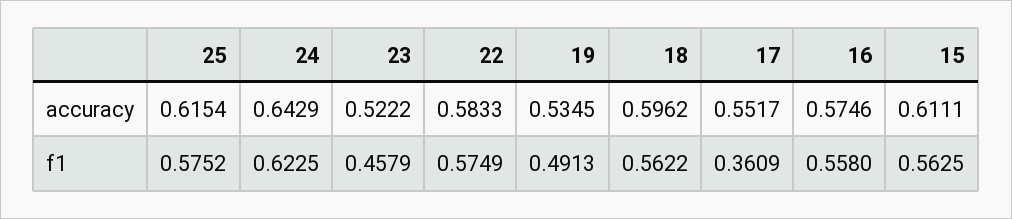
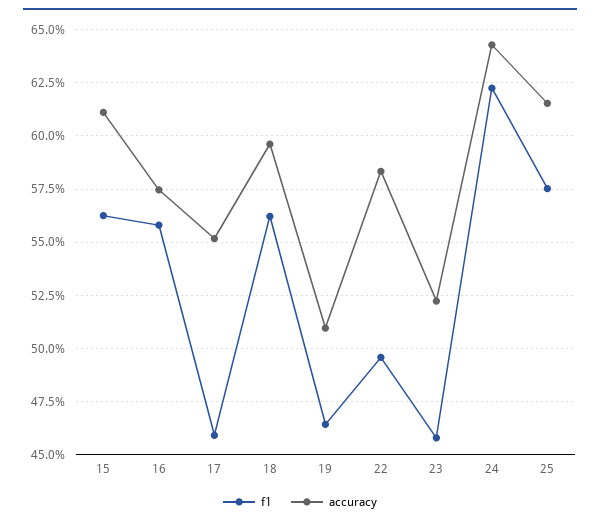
accuracy, 19: 0.5345 -> 0.51
f1, 22: 0.5749 -> 0.495
f1, 19: 0.4913 -> 0.465
f1, 17: 0.3609 -> 0.46

